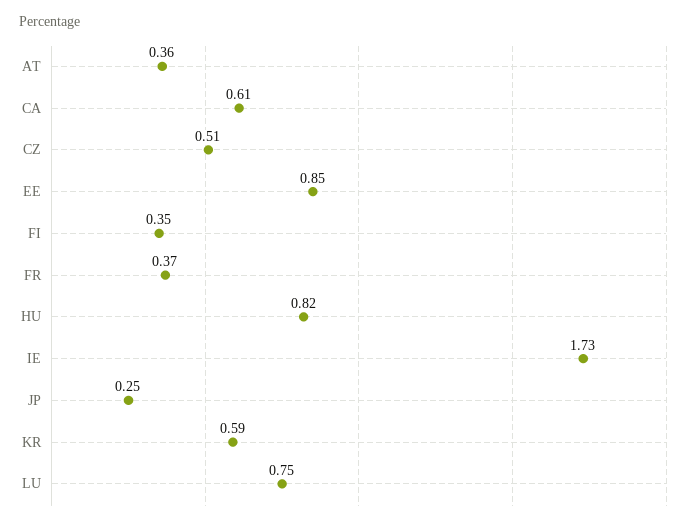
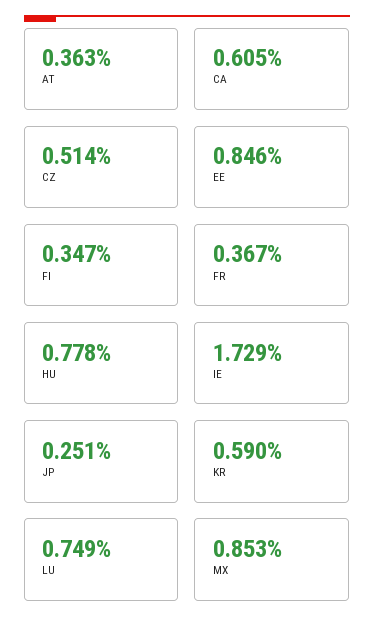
HU: 0.82 -> 0.778
MX: none -> 0.853

